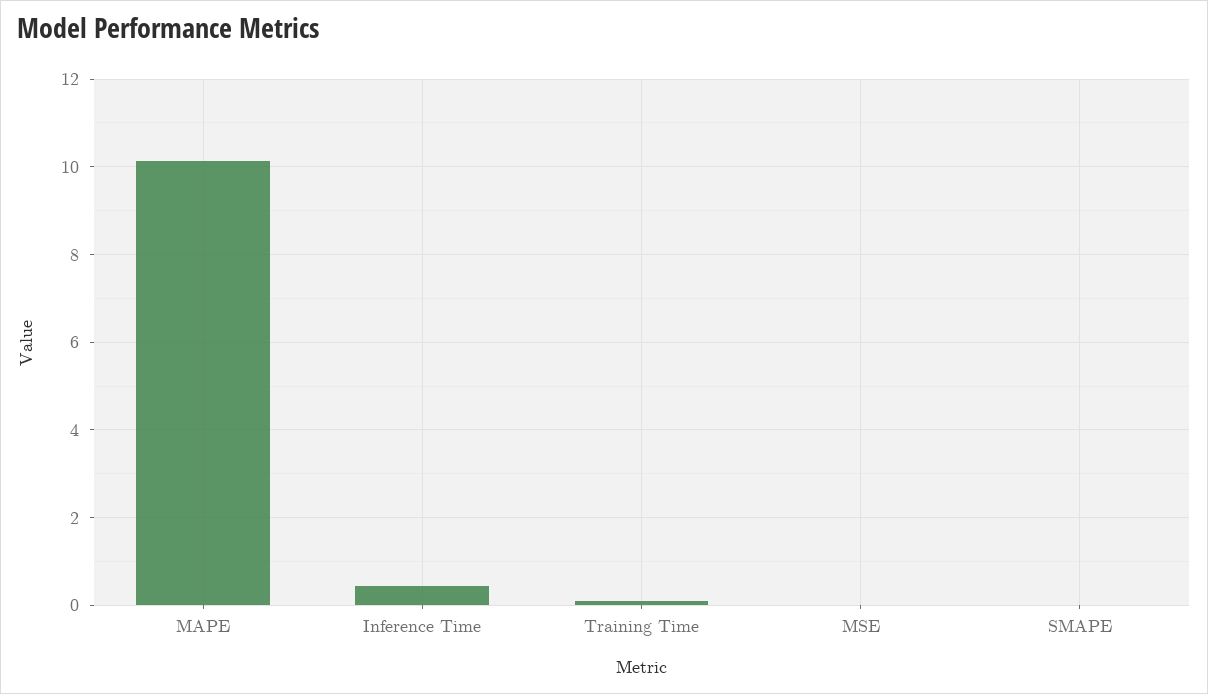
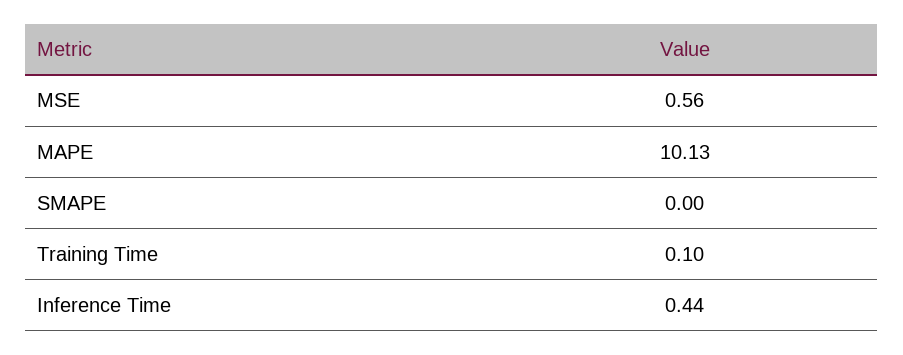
MSE: 0 -> 0.56

